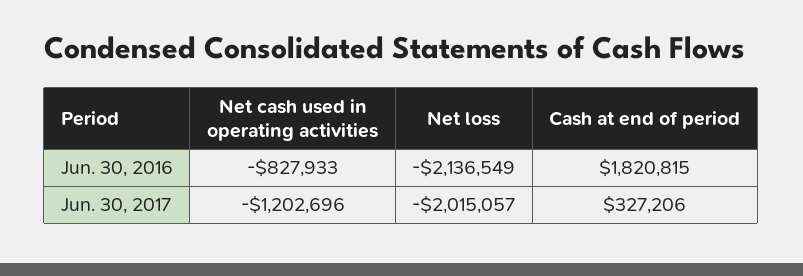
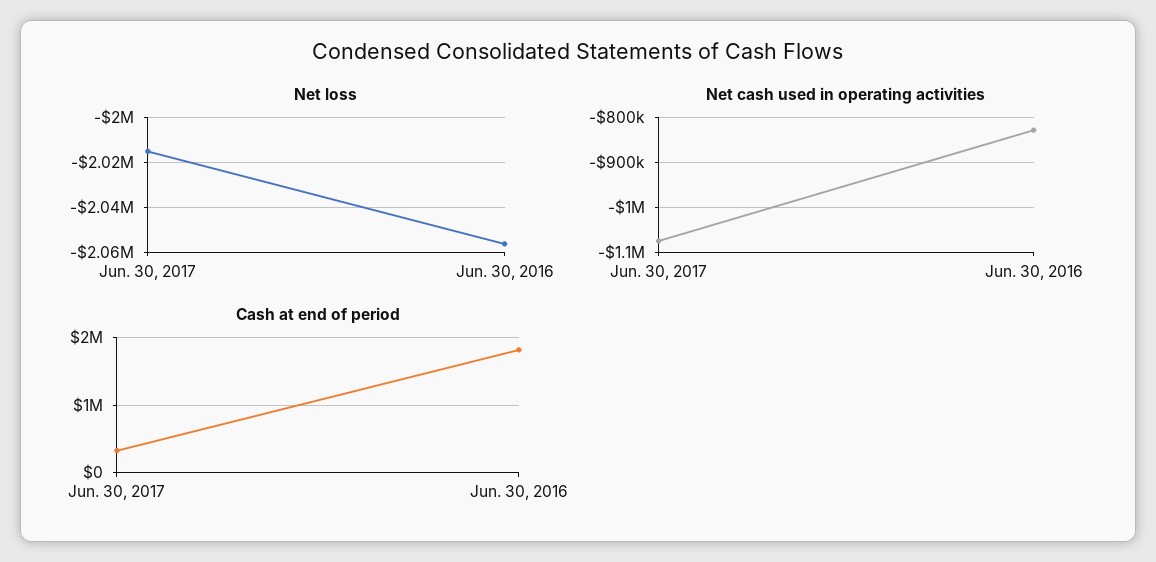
Net loss, Jun. 30, 2016: -2136549 -> -2055000
Net cash used in operating activities, Jun. 30, 2017: -1202696 -> -1080000

